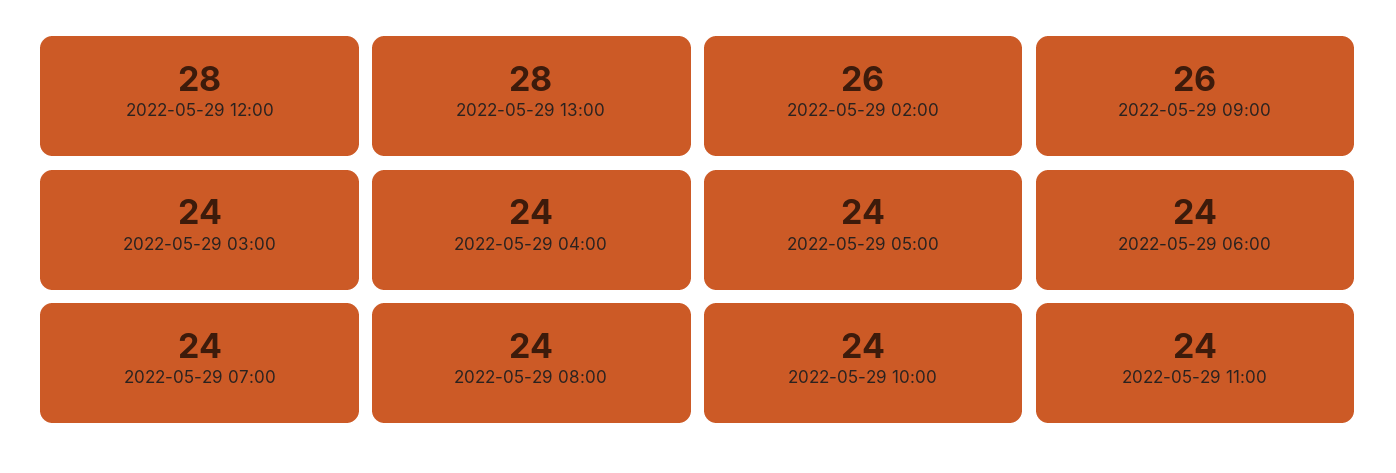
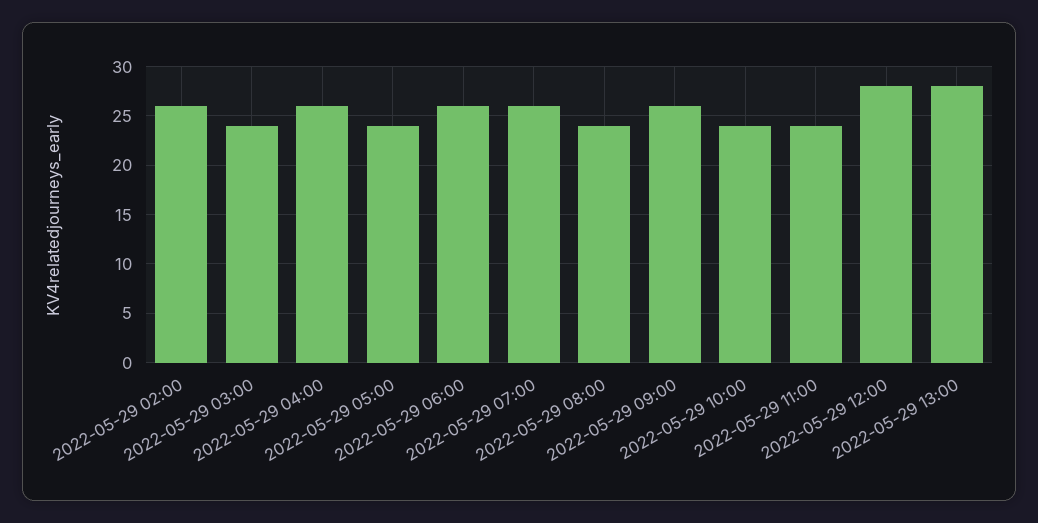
2022-05-29 04:00: 24 -> 26
2022-05-29 06:00: 24 -> 26
2022-05-29 07:00: 24 -> 26

